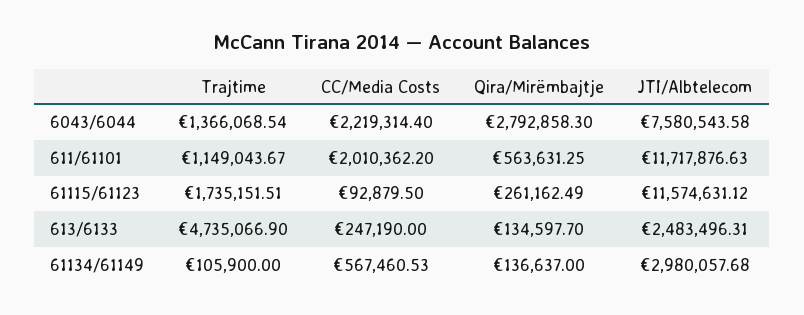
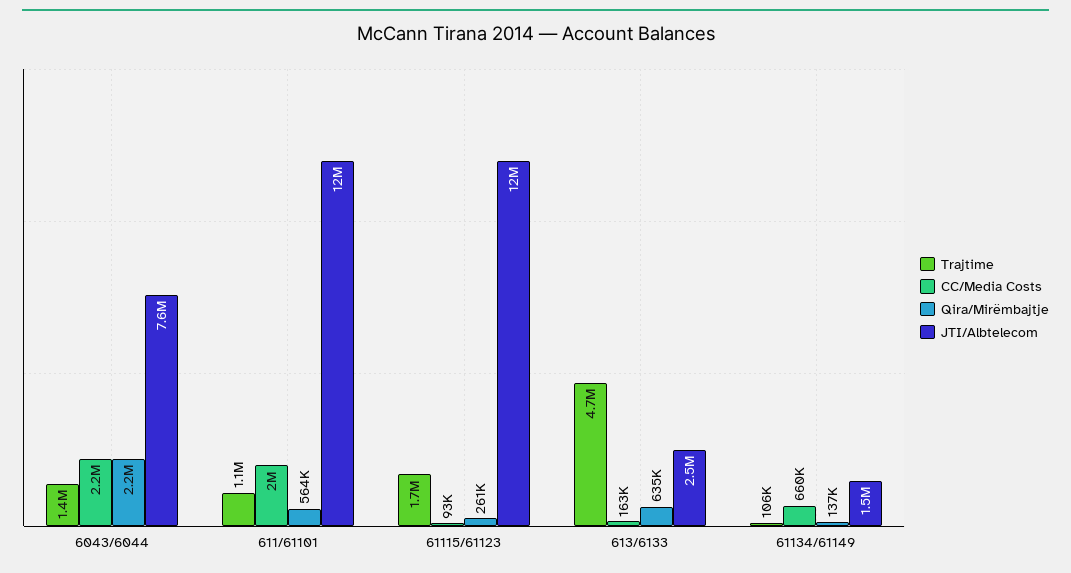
Qira/Mirëmbajtje, 6043/6044: 2792858.3 -> 2200000
CC/Media Costs, 613/6133: 247190 -> 163000
Qira/Mirëmbajtje, 613/6133: 134597.7 -> 635000
CC/Media Costs, 61134/61149: 567460.53 -> 660000
JTI/Albtelecom, 61134/61149: 2980057.68 -> 1500000

